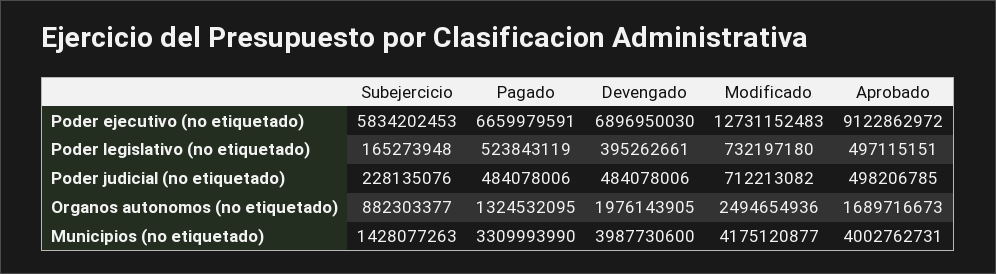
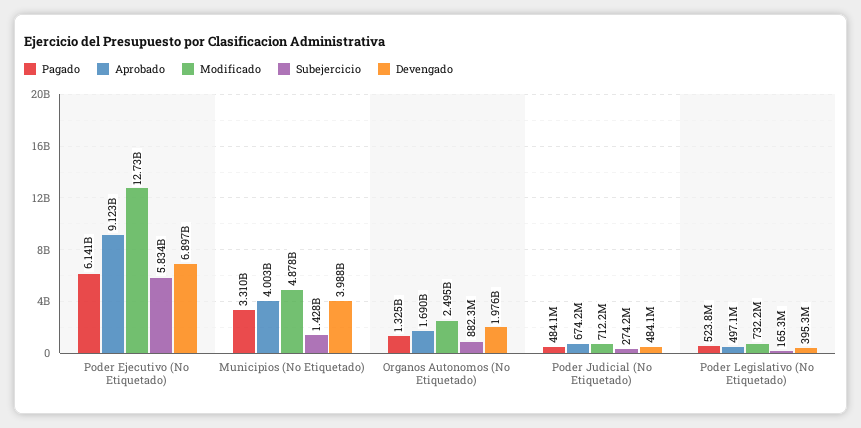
Pagado, Poder ejecutivo (no etiquetado): 6659979591 -> 6141000000
Subejercicio, Poder judicial (no etiquetado): 228135076 -> 274200000
Aprobado, Poder judicial (no etiquetado): 498206785 -> 674200000
Modificado, Municipios (no etiquetado): 4175120877 -> 4878000000

